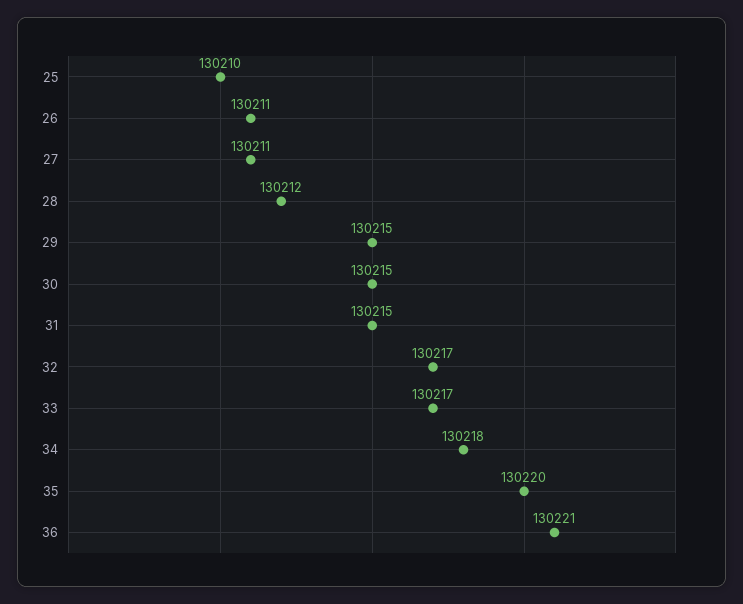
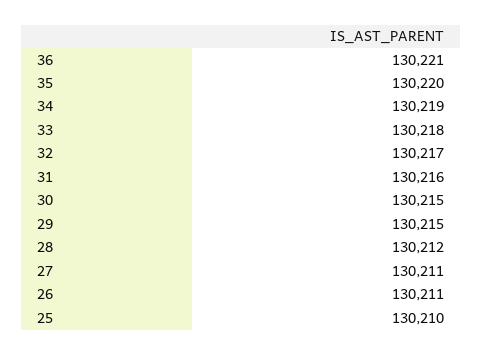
31: 130215 -> 130216
33: 130217 -> 130218
34: 130218 -> 130219

